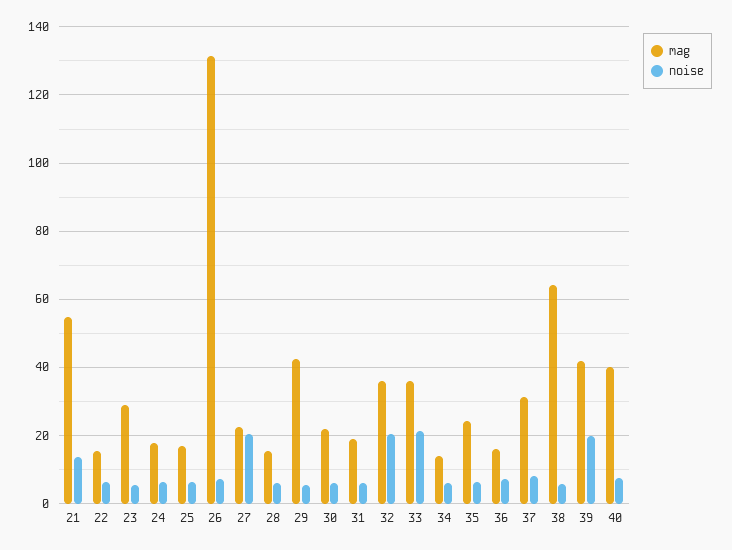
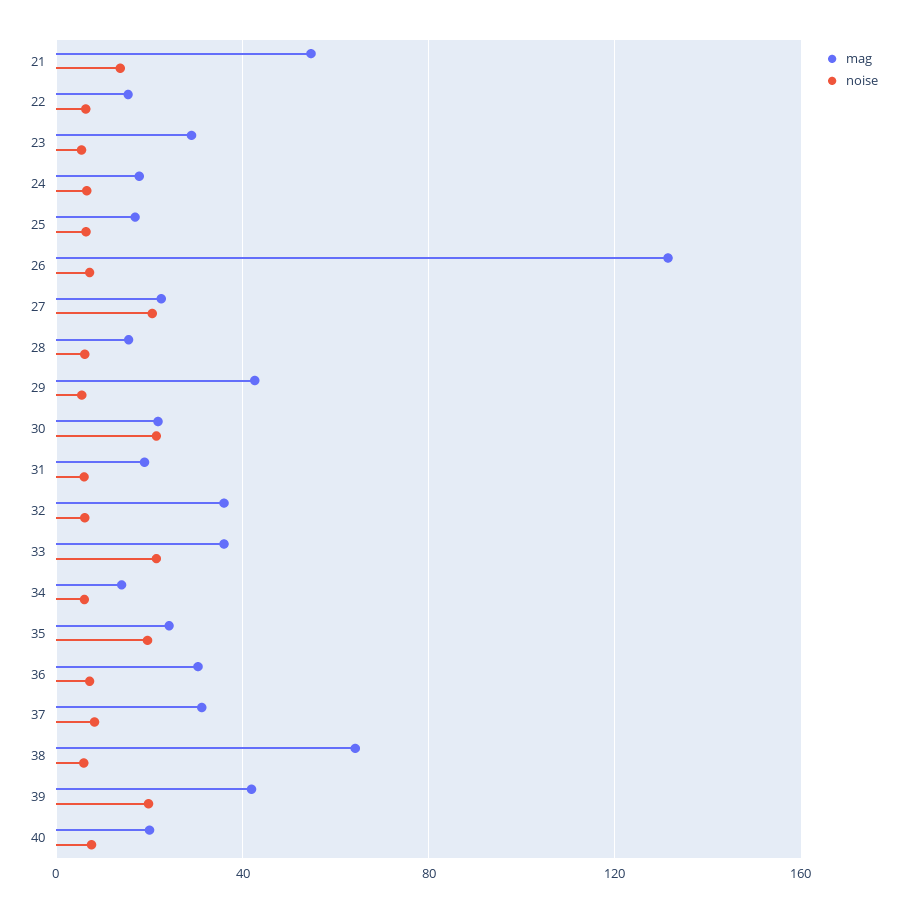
noise, 30: 6 -> 20
noise, 32: 20 -> 5
noise, 35: 6 -> 20
mag, 36: 16 -> 30
mag, 40: 40 -> 20

